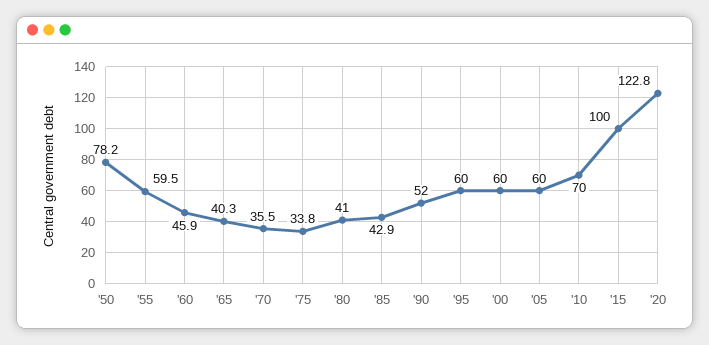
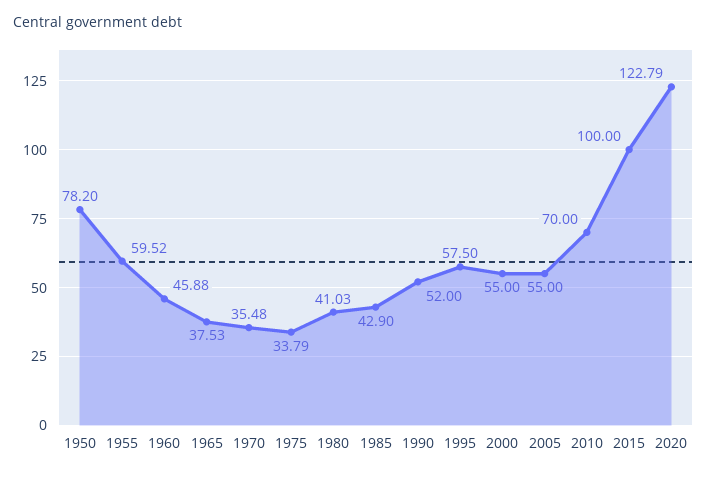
'65: 40.3 -> 37.53
'95: 60 -> 57.5
'00: 60 -> 55
'05: 60 -> 55

